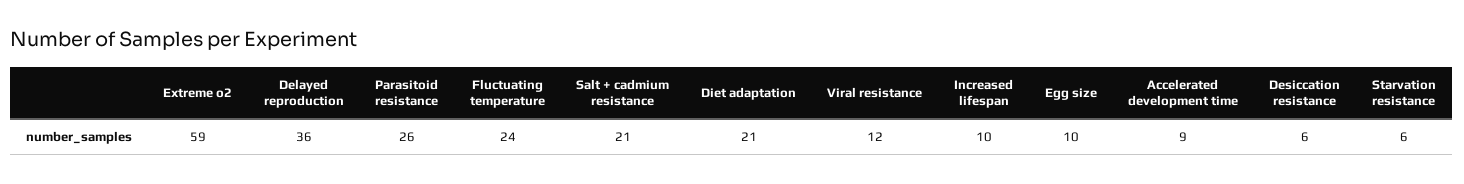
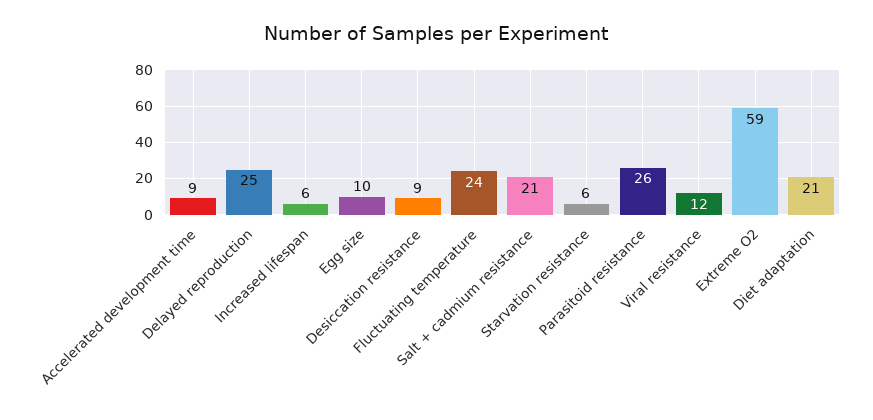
Delayed reproduction: 36 -> 25
Increased lifespan: 10 -> 6
Desiccation resistance: 6 -> 9

